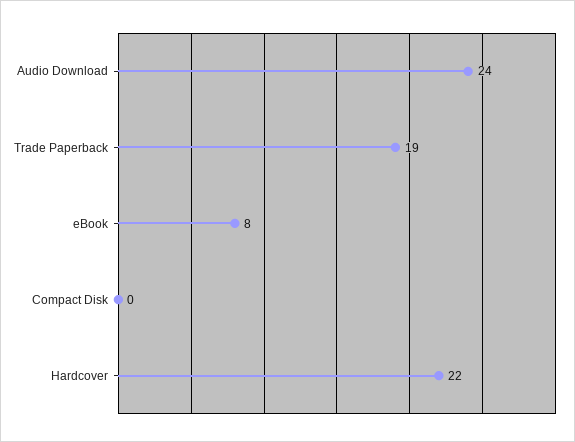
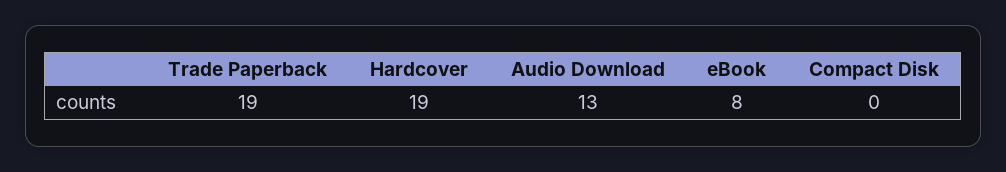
Audio Download: 24 -> 13
Hardcover: 22 -> 19

